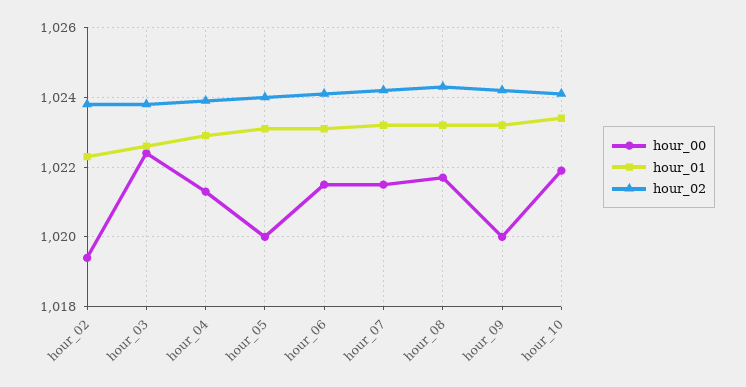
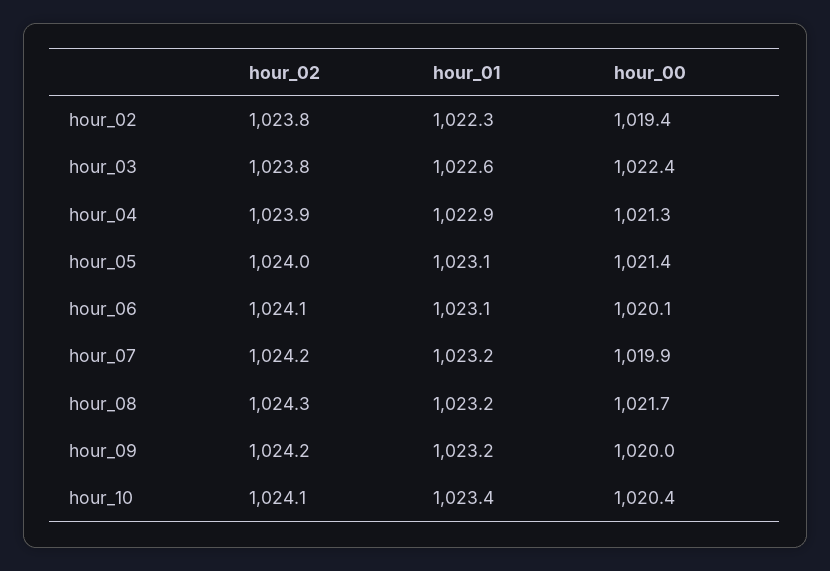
hour_00, hour_05: 1020 -> 1021.4
hour_00, hour_06: 1021.5 -> 1020.1
hour_00, hour_07: 1021.5 -> 1019.9
hour_00, hour_10: 1022 -> 1020.4

